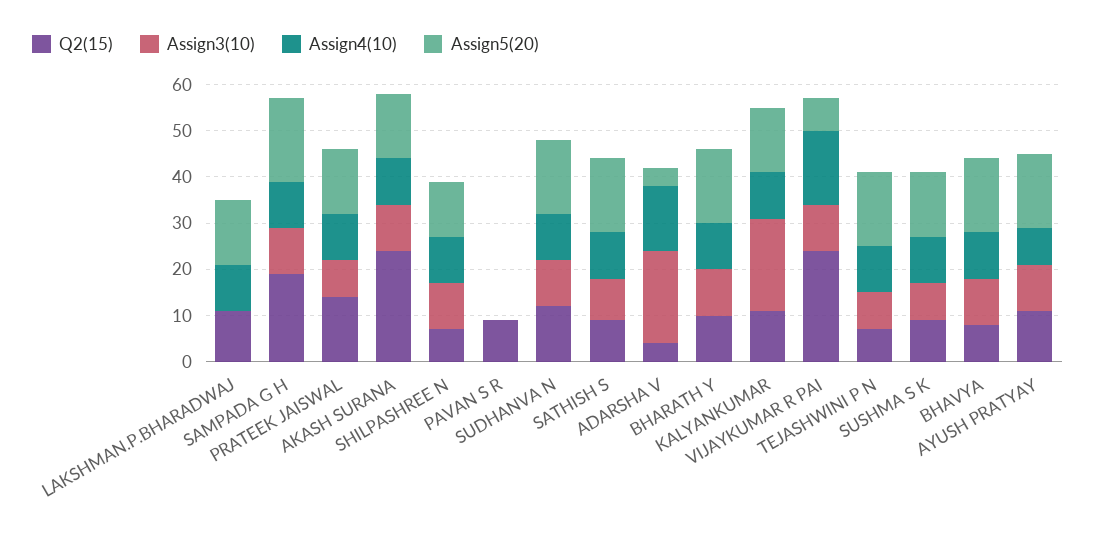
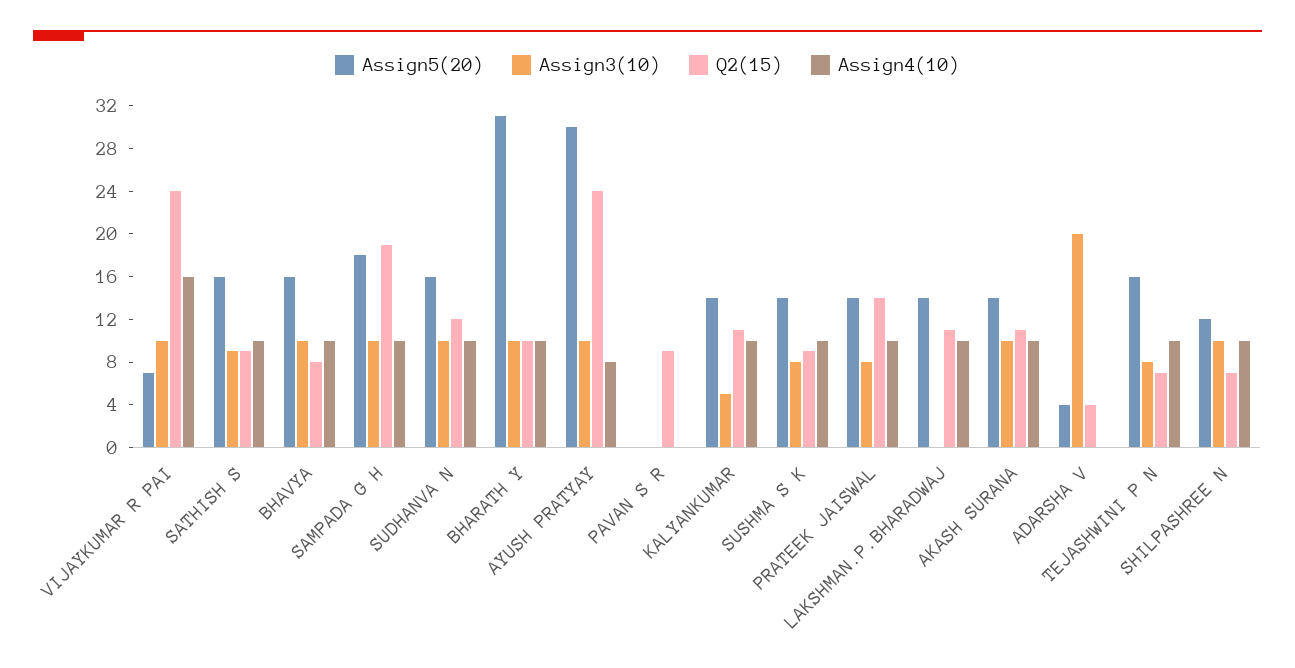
Q2(15), AKASH SURANA: 25 -> 11
Assign4(10), ADARSHA V: 15 -> 0
Assign5(20), BHARATH Y: 15 -> 31
Assign3(10), KALYANKUMAR: 20 -> 5
Q2(15), AYUSH PRATYAY: 10 -> 24
Assign5(20), AYUSH PRATYAY: 15 -> 30

